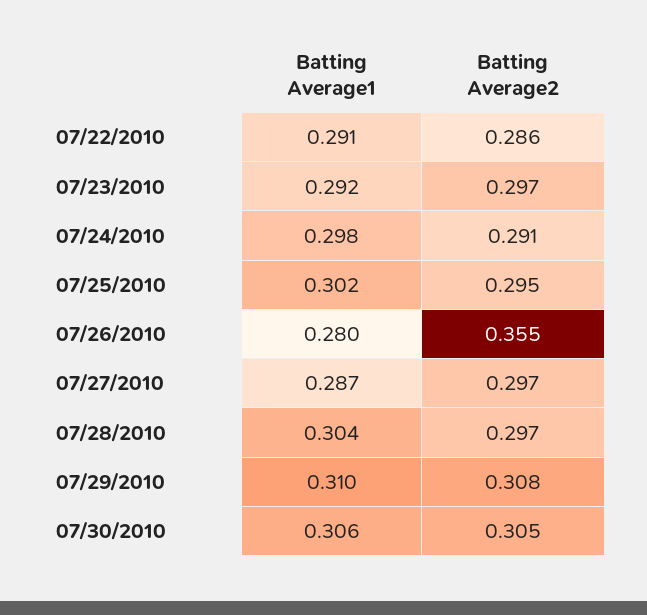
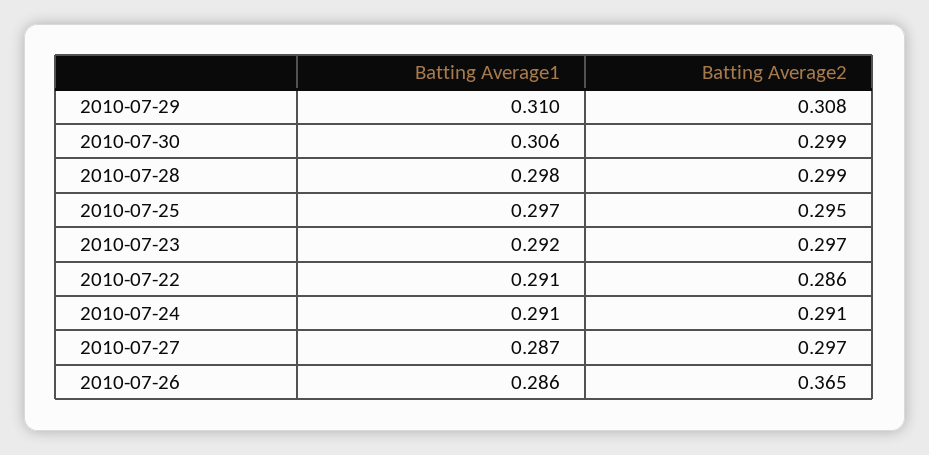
Batting Average1, 07/24/2010: 0.298 -> 0.291
Batting Average1, 07/25/2010: 0.302 -> 0.297
Batting Average1, 07/26/2010: 0.28 -> 0.286
Batting Average2, 07/26/2010: 0.355 -> 0.365
Batting Average1, 07/28/2010: 0.304 -> 0.298
Batting Average2, 07/28/2010: 0.297 -> 0.299
Batting Average2, 07/30/2010: 0.305 -> 0.299

